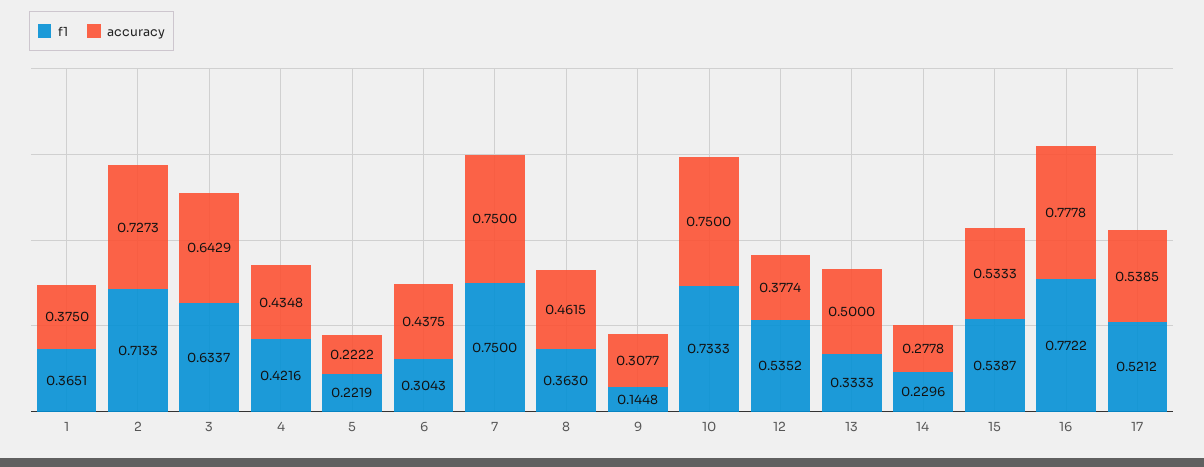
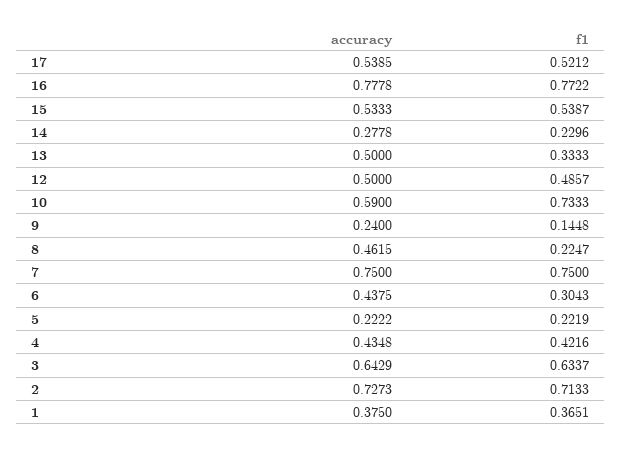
f1, 8: 0.363 -> 0.2247
accuracy, 9: 0.3077 -> 0.24
accuracy, 10: 0.75 -> 0.59
f1, 12: 0.5352 -> 0.4857
accuracy, 12: 0.3774 -> 0.5

